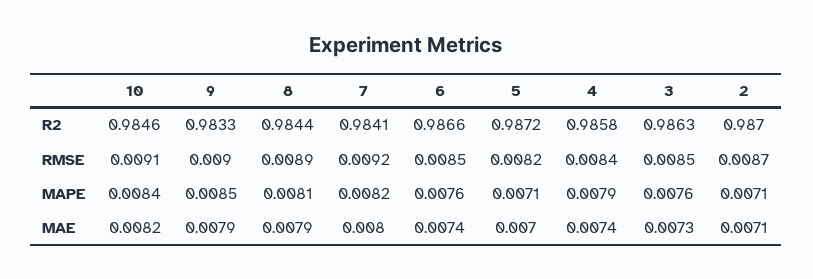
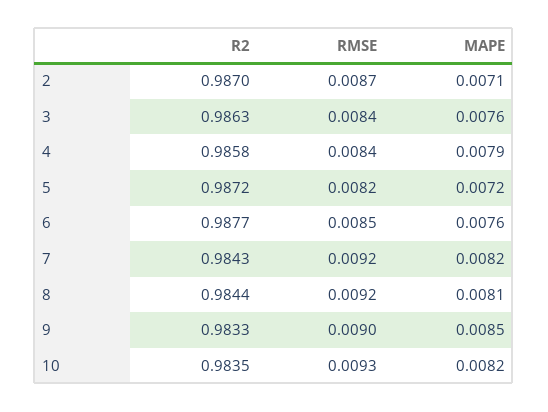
10, R2: 0.9846 -> 0.9835
7, R2: 0.9841 -> 0.9843
6, R2: 0.9866 -> 0.9877
10, RMSE: 0.0091 -> 0.0093
8, RMSE: 0.0089 -> 0.0092
3, RMSE: 0.0085 -> 0.0084
10, MAPE: 0.0084 -> 0.0082
5, MAPE: 0.0071 -> 0.0072
10, MAE: 0.0082 -> none
9, MAE: 0.0079 -> none
8, MAE: 0.0079 -> none
7, MAE: 0.008 -> none
6, MAE: 0.0074 -> none
5, MAE: 0.007 -> none
4, MAE: 0.0074 -> none
3, MAE: 0.0073 -> none
2, MAE: 0.0071 -> none

